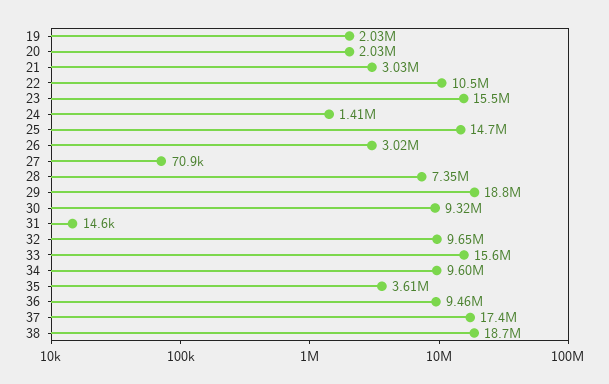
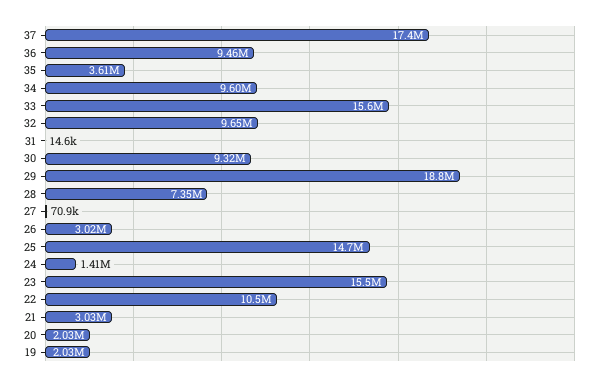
38: 18700000 -> none

